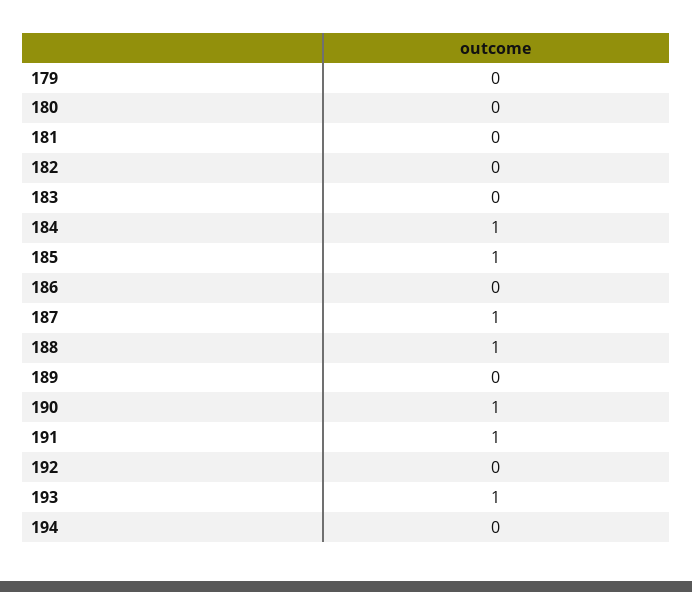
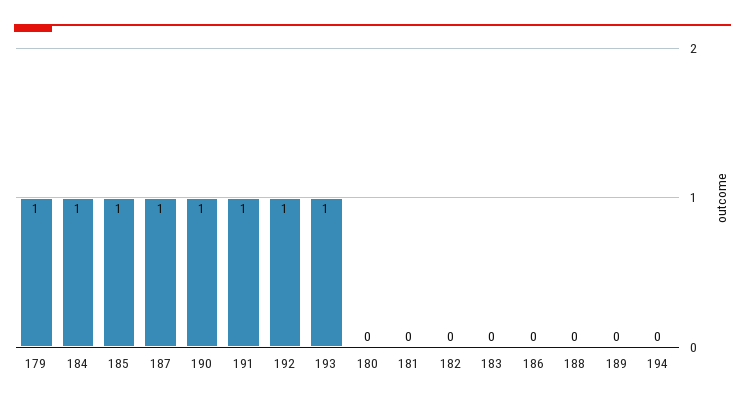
179: 0 -> 1
188: 1 -> 0
192: 0 -> 1

